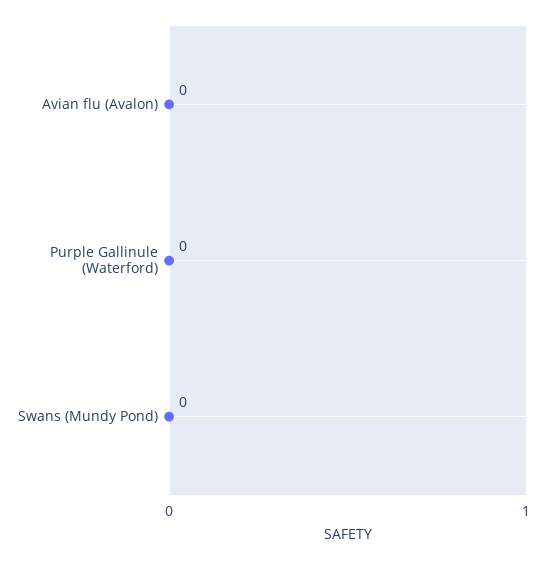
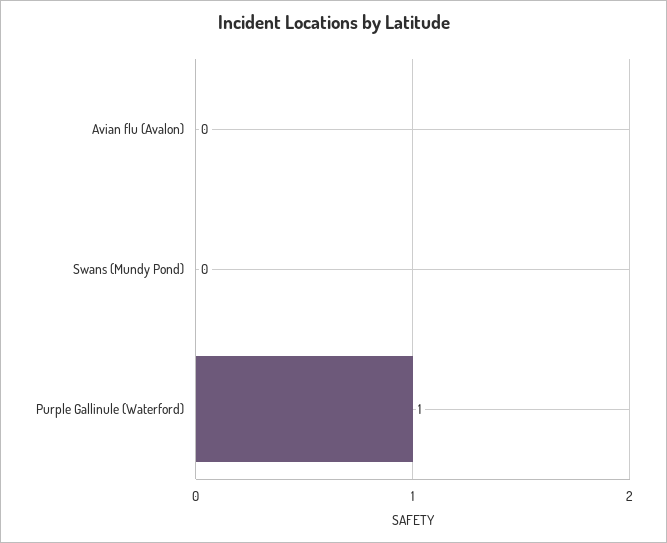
Purple Gallinule (Waterford): 0 -> 1

